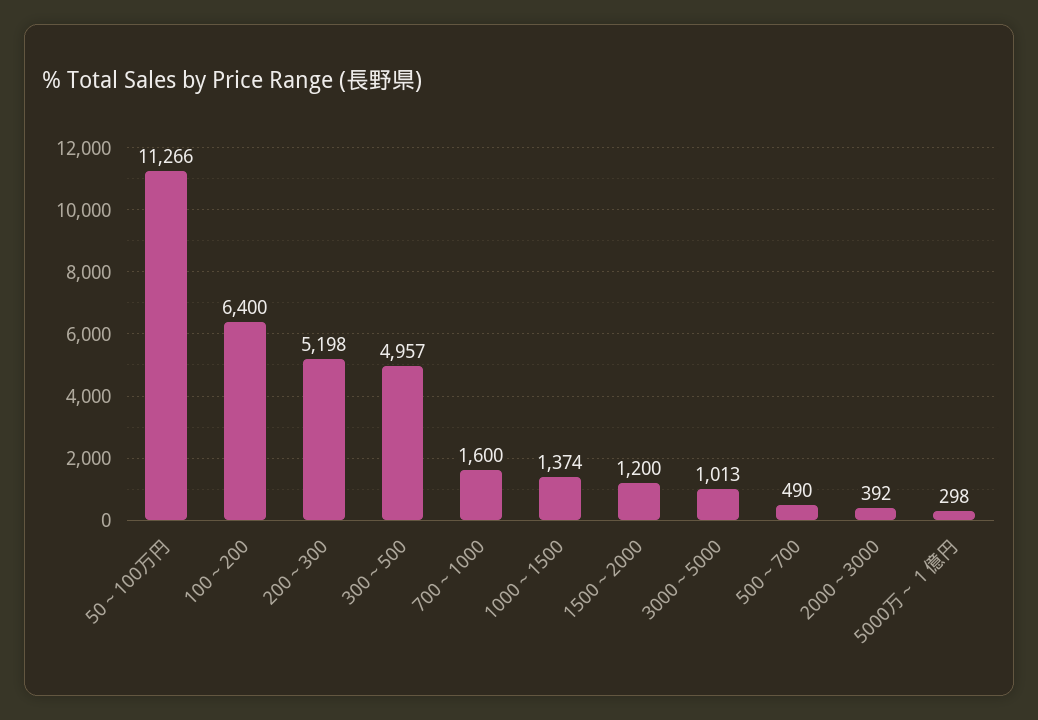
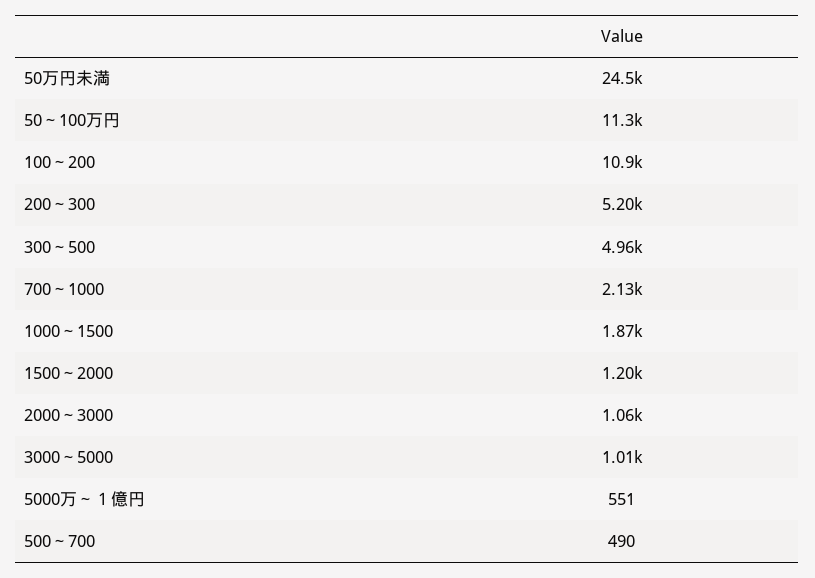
100～200: 6400 -> 10900
700～1000: 1600 -> 2130
1000～1500: 1374 -> 1870
2000～3000: 392 -> 1060
5000万～１億円: 298 -> 551
50万円未満: none -> 24500

